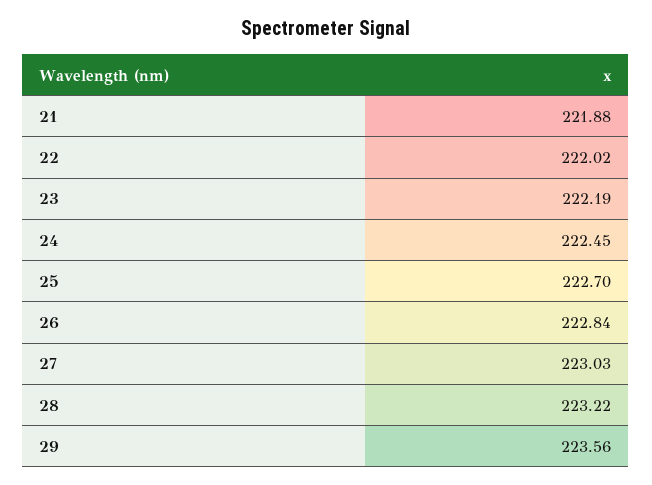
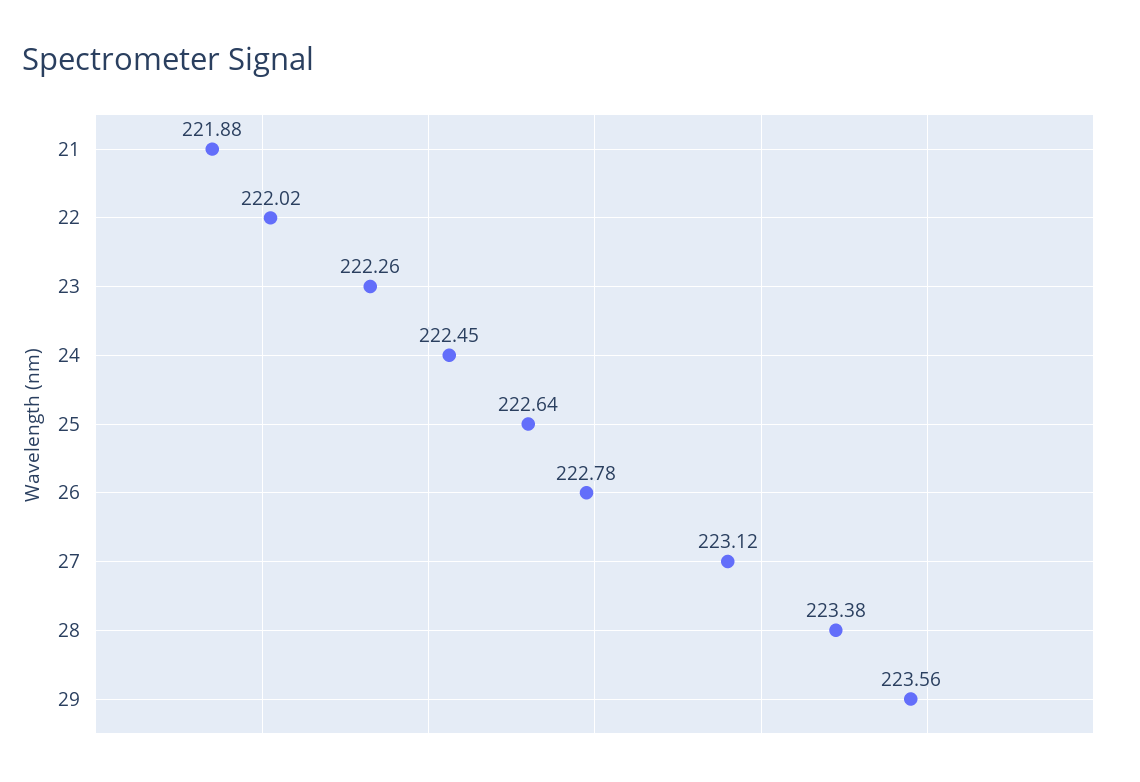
23: 222.19 -> 222.26
25: 222.7 -> 222.64
26: 222.84 -> 222.78
27: 223.03 -> 223.12
28: 223.22 -> 223.38

